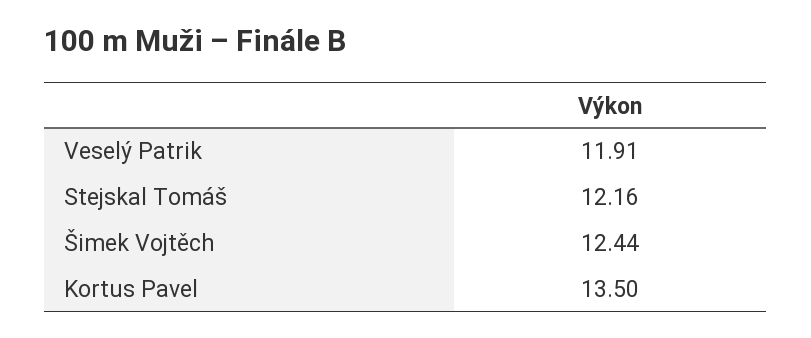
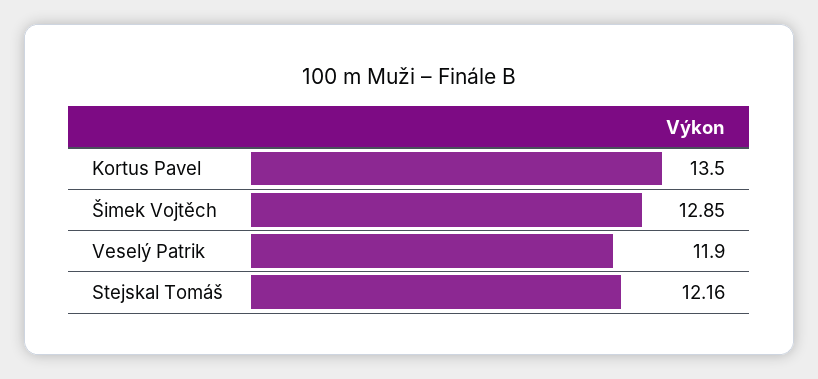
Veselý Patrik: 11.91 -> 11.9
Šimek Vojtěch: 12.44 -> 12.85

